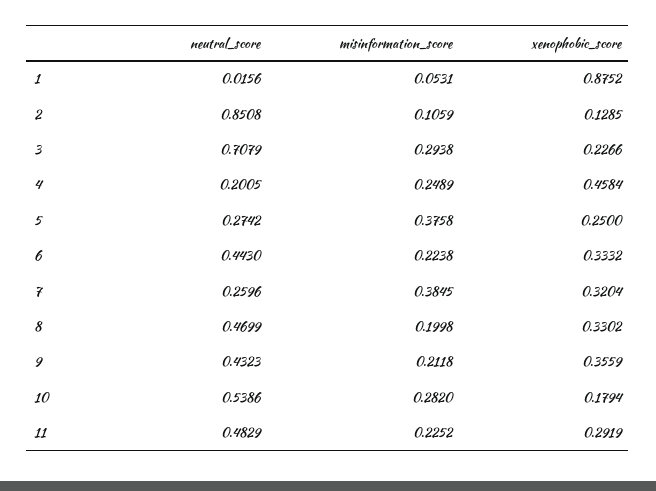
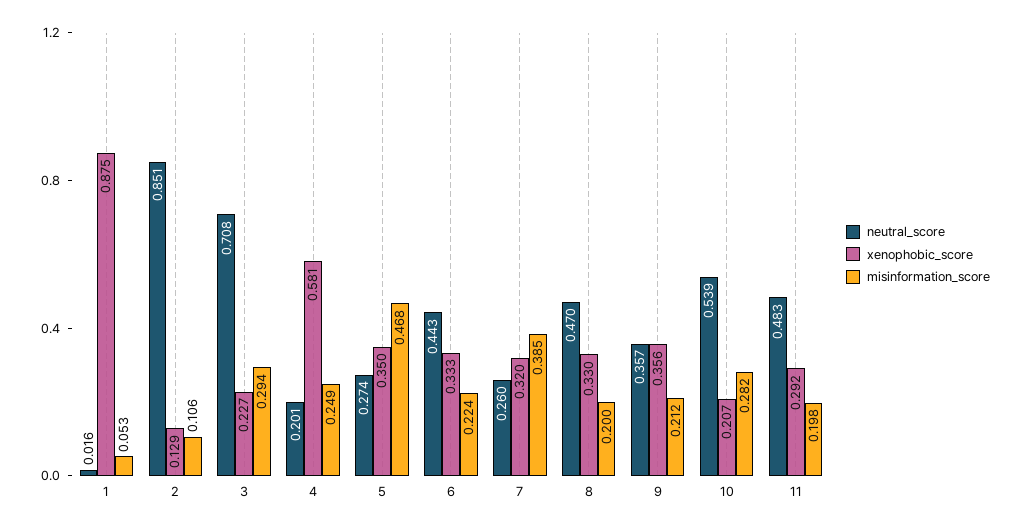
xenophobic_score, 4: 0.4584 -> 0.581
misinformation_score, 5: 0.3758 -> 0.468
xenophobic_score, 5: 0.25 -> 0.35
neutral_score, 9: 0.4323 -> 0.357
xenophobic_score, 10: 0.1794 -> 0.207
misinformation_score, 11: 0.2252 -> 0.198

